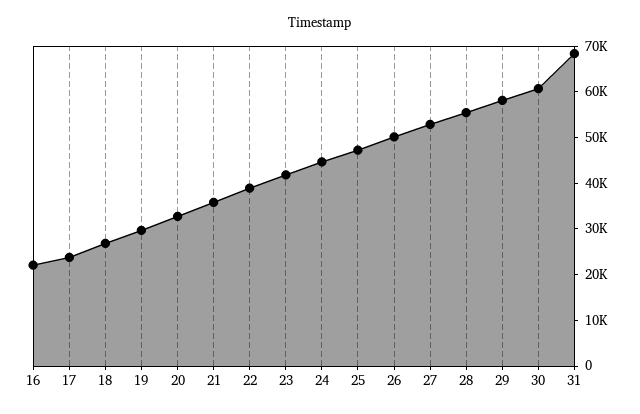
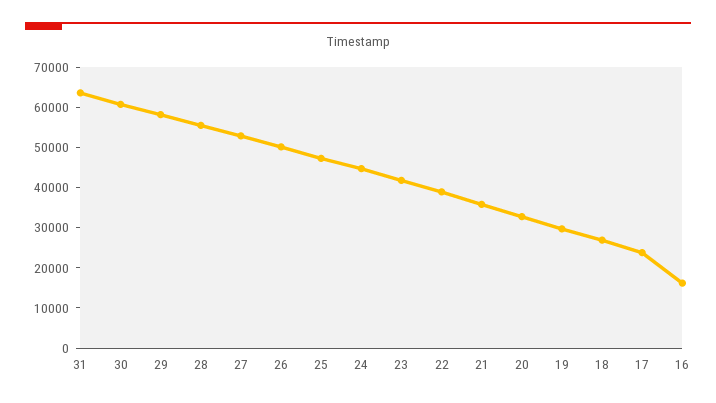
16: 22000 -> 16000
31: 68000 -> 64000

